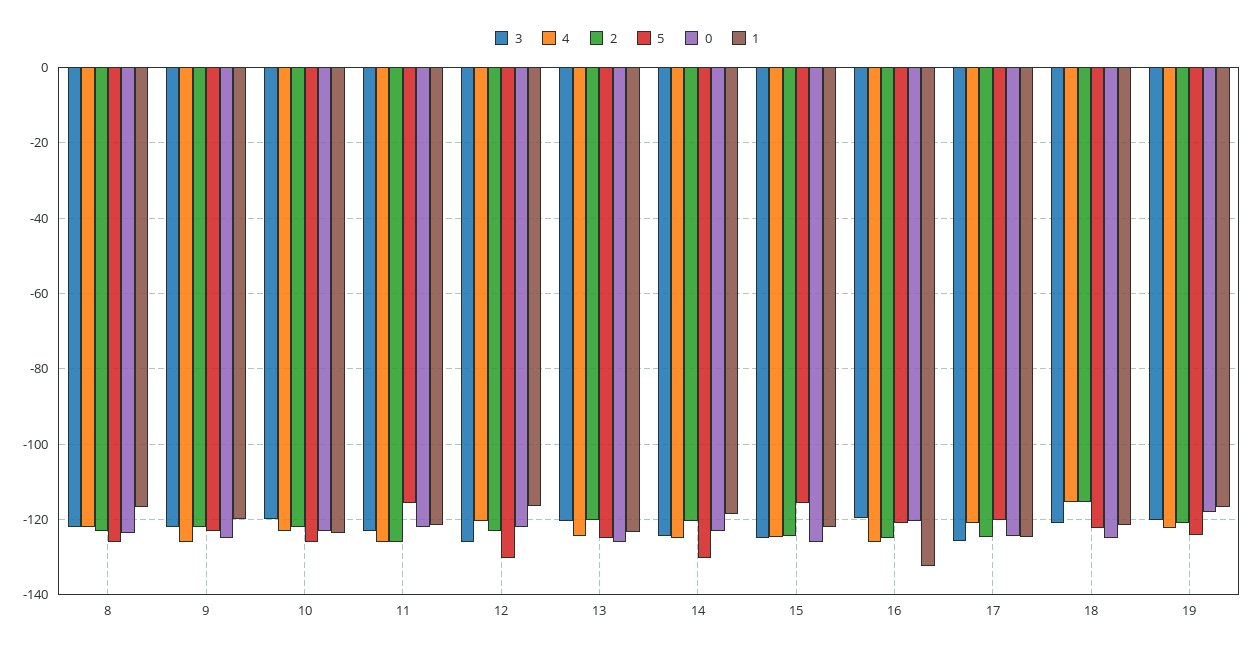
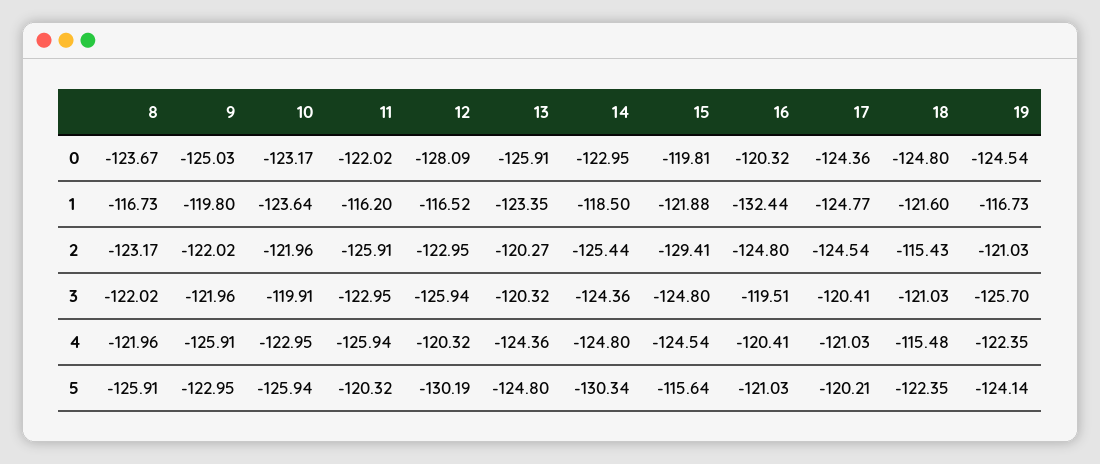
5, 11: -116 -> -120.32
1, 11: -122 -> -116.2
0, 12: -122 -> -128.09
2, 14: -120 -> -125.44
2, 15: -124 -> -129.41
0, 15: -126 -> -119.81
4, 16: -126 -> -120.41
3, 17: -126 -> -120.41
3, 19: -120 -> -125.7
0, 19: -118 -> -124.54

